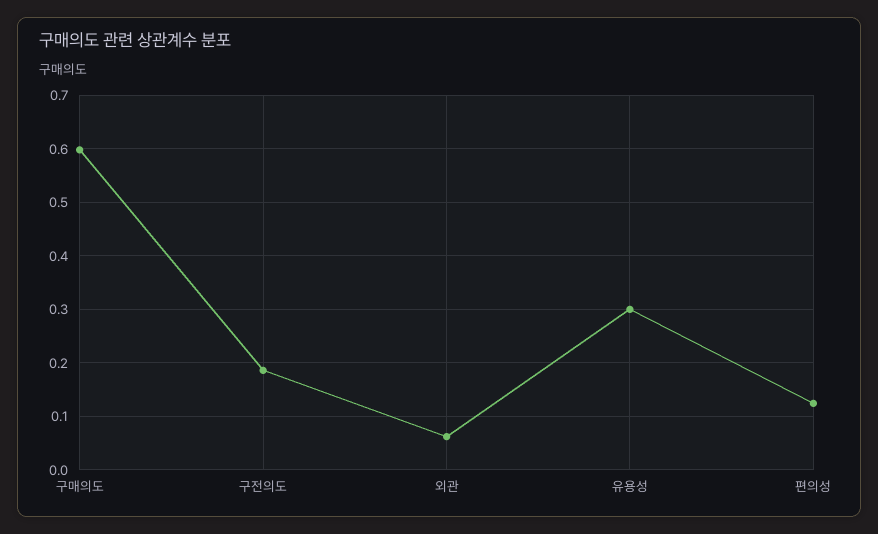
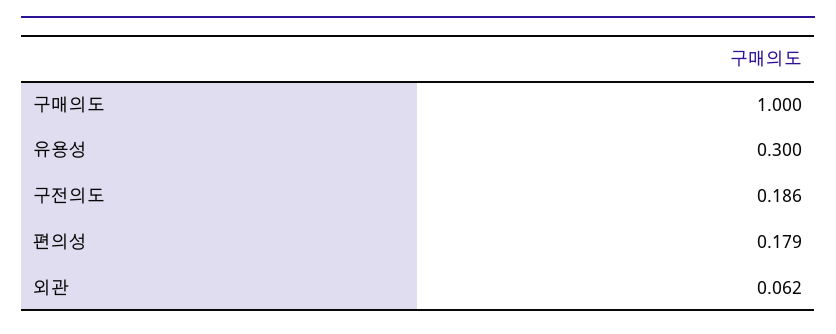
구매의도: 0.6 -> 1
편의성: 0.12 -> 0.179

